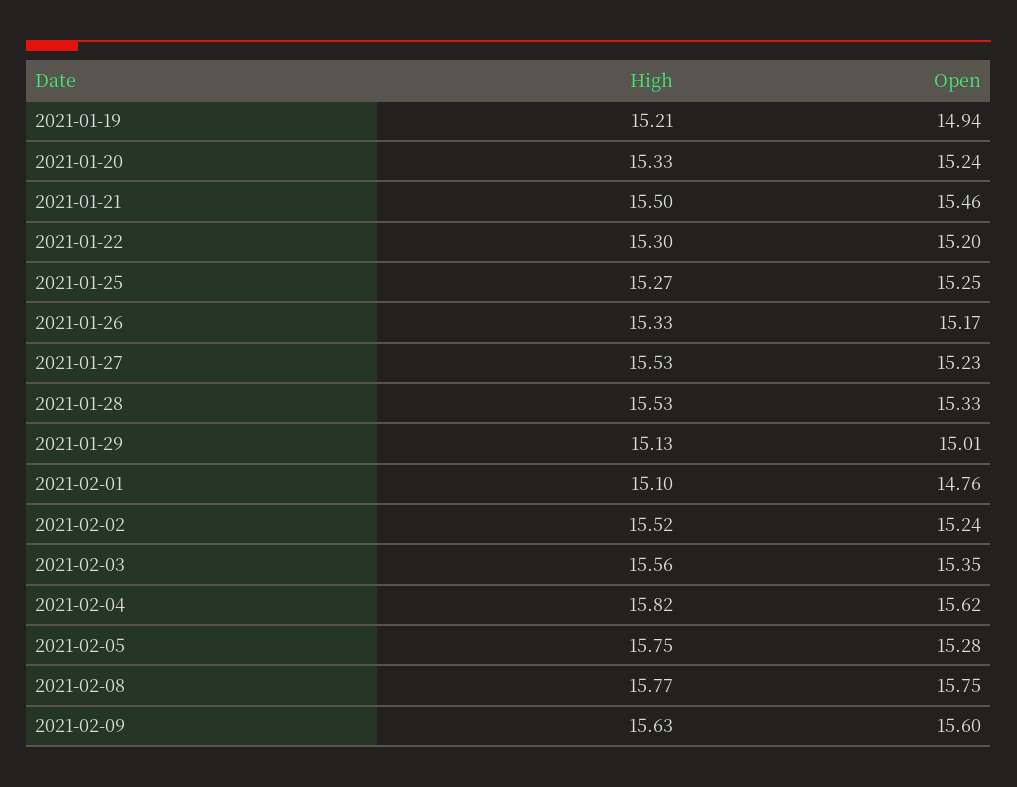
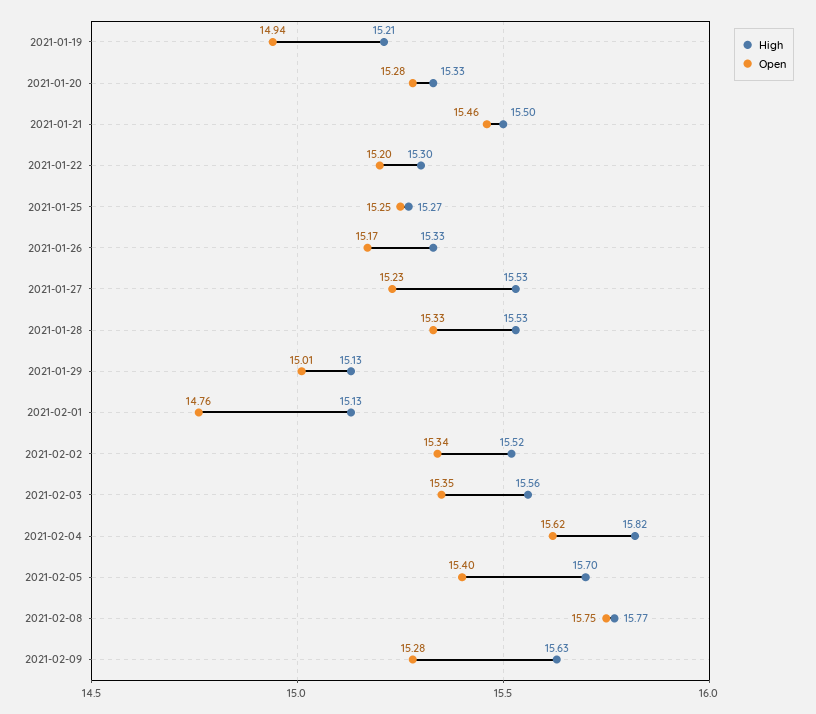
Open, 2021-01-20: 15.24 -> 15.28
High, 2021-02-01: 15.1 -> 15.13
Open, 2021-02-02: 15.24 -> 15.34
High, 2021-02-05: 15.75 -> 15.7
Open, 2021-02-05: 15.28 -> 15.4
Open, 2021-02-09: 15.6 -> 15.28

